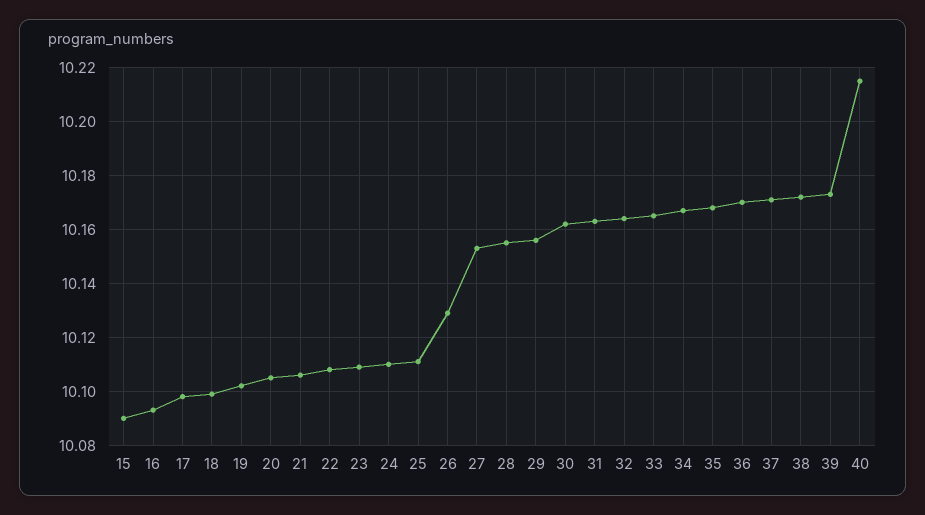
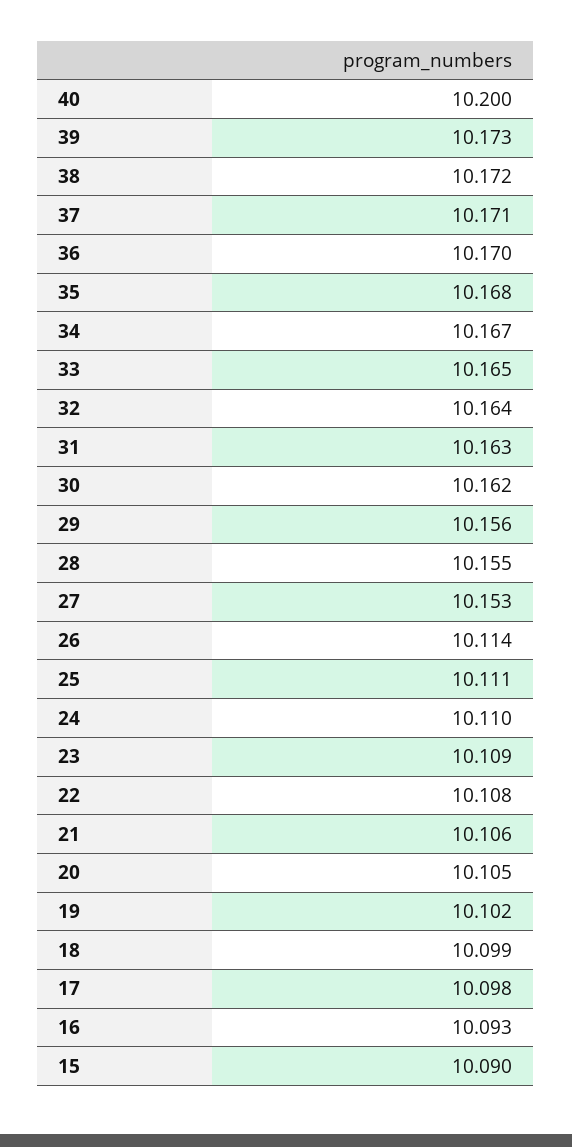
26: 10.13 -> 10.114
40: 10.215 -> 10.2

